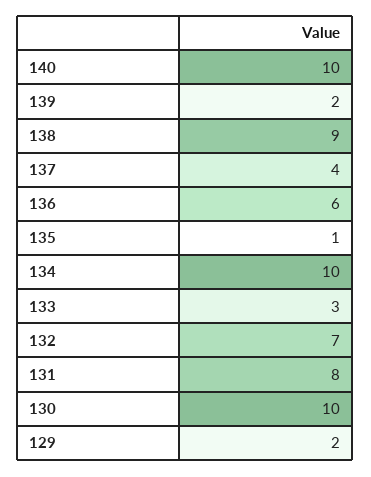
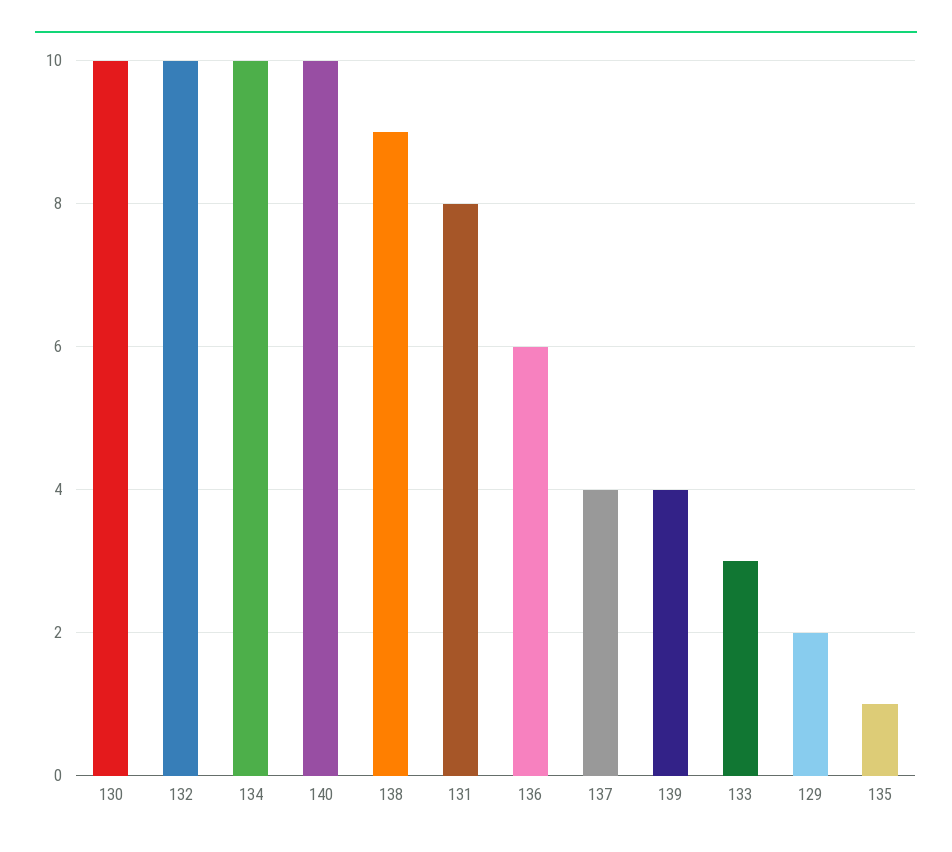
139: 2 -> 4
132: 7 -> 10

